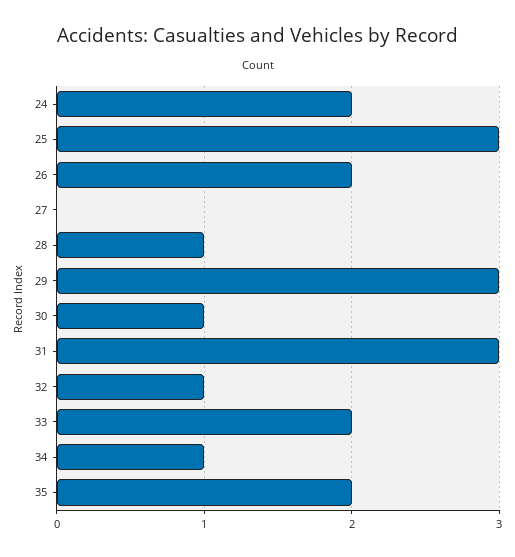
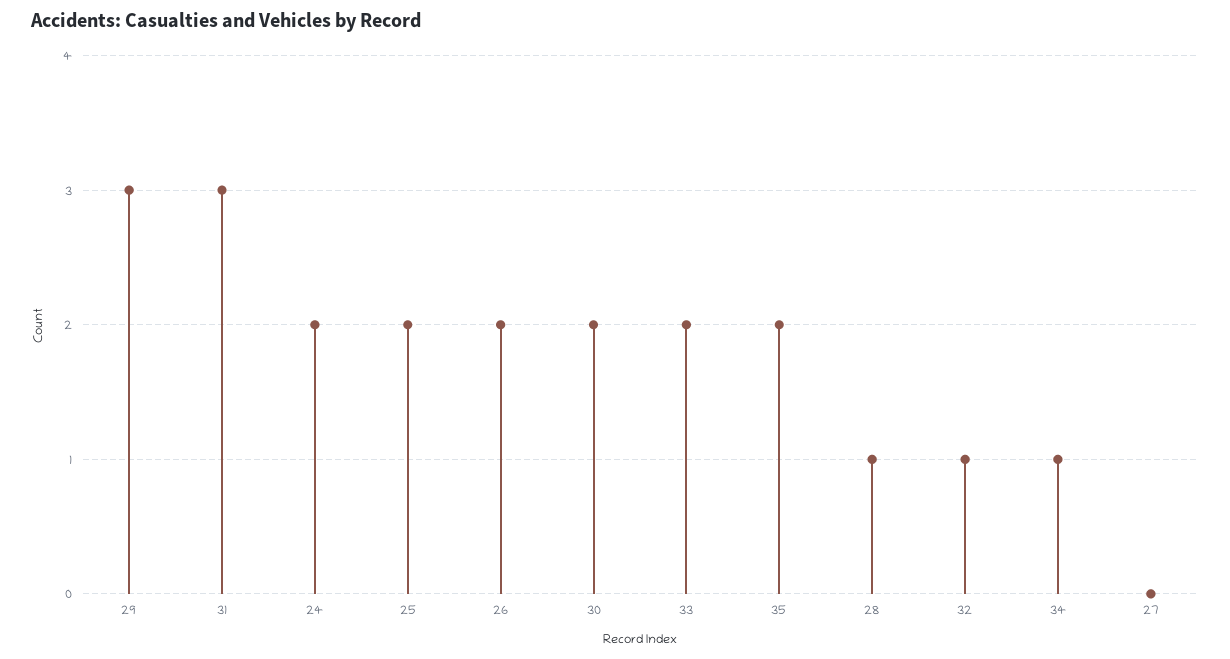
25: 3 -> 2
30: 1 -> 2

